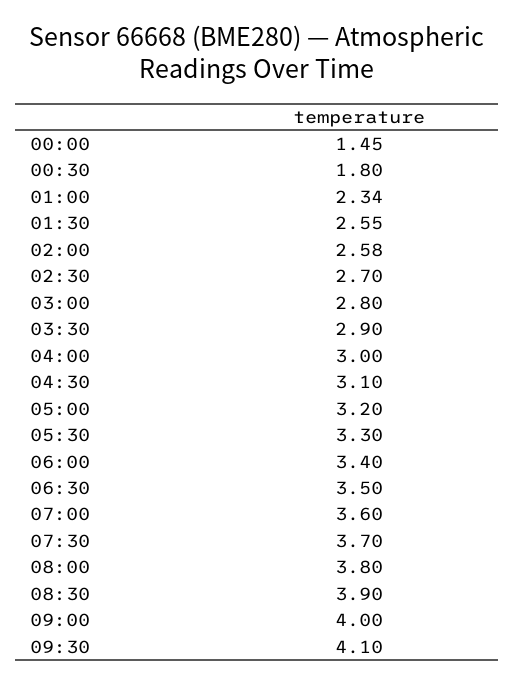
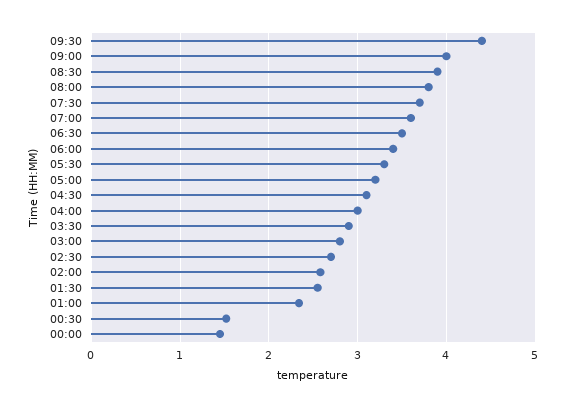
00:30: 1.8 -> 1.5
09:30: 4.1 -> 4.4

